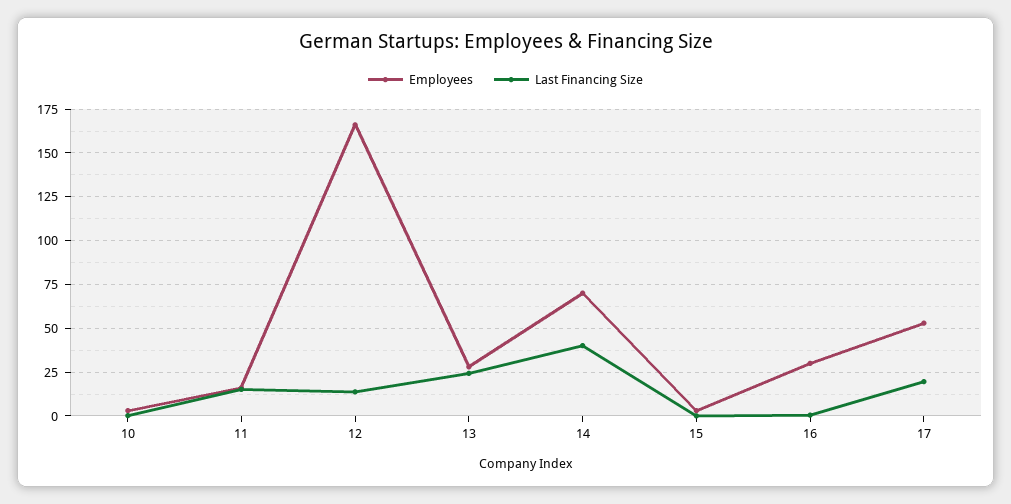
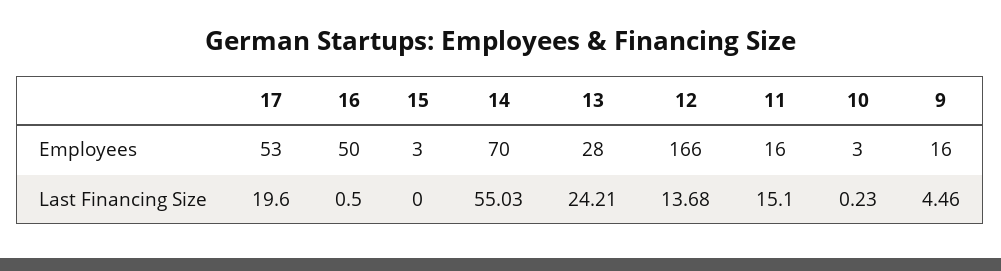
Last Financing Size, 14: 40 -> 55.03
Employees, 16: 30 -> 50
Employees, 9: none -> 16
Last Financing Size, 9: none -> 4.46

